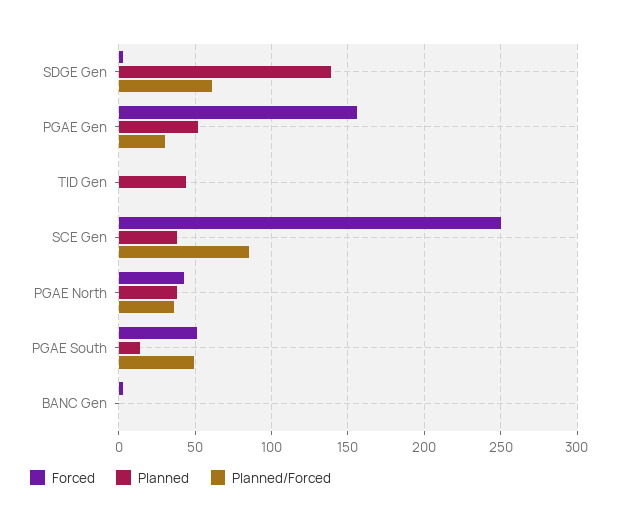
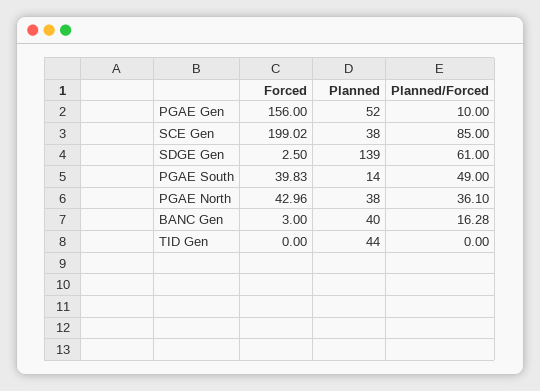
Planned/Forced, PGAE Gen: 30 -> 10
Forced, SCE Gen: 250 -> 199.02
Forced, PGAE South: 50 -> 39.83
Planned, BANC Gen: 0 -> 40
Planned/Forced, BANC Gen: 0 -> 16.28

